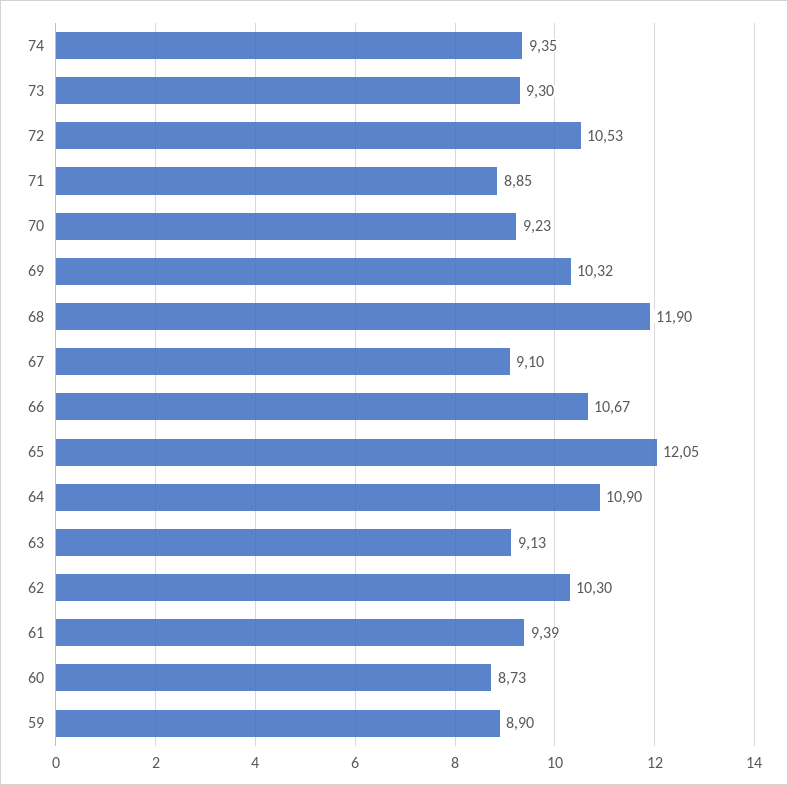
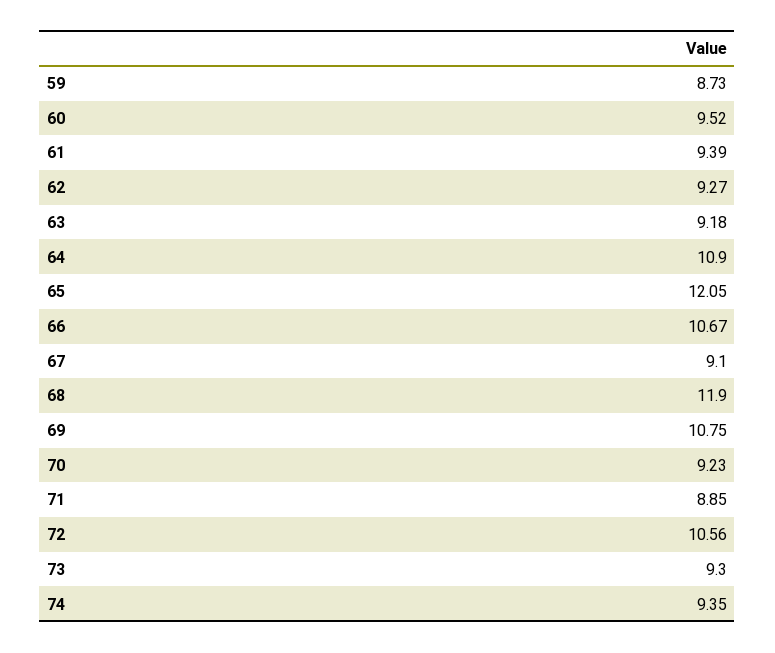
72: 10.53 -> 10.56
69: 10.32 -> 10.75
63: 9.13 -> 9.18
62: 10.3 -> 9.27
60: 8.73 -> 9.52
59: 8.9 -> 8.73

